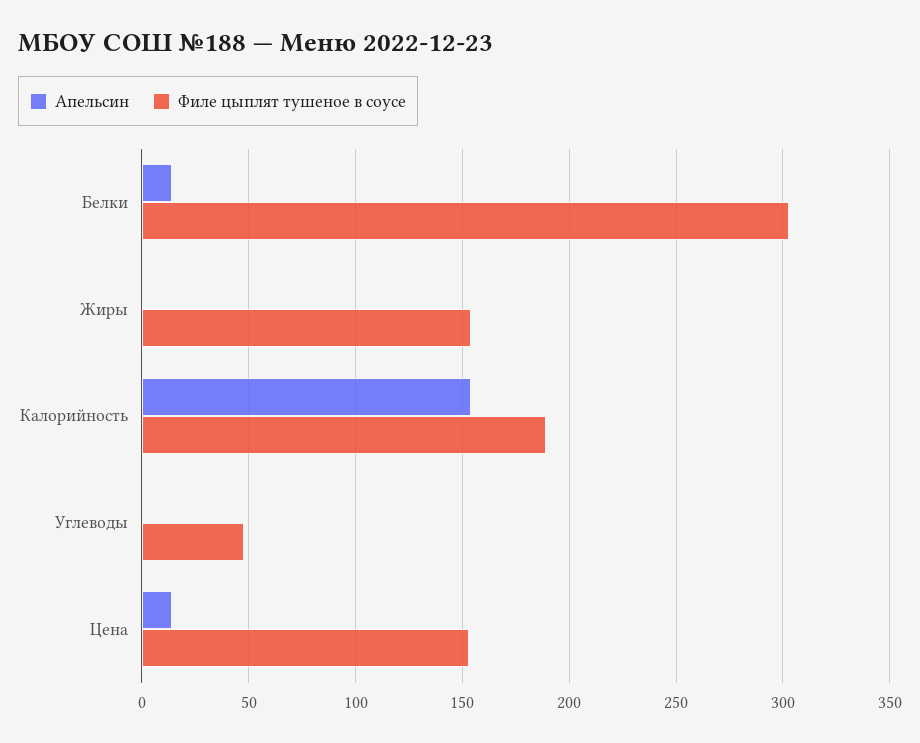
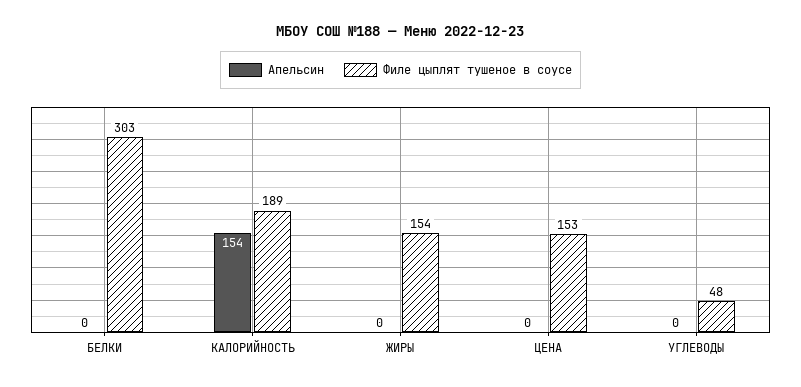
Апельсин, Белки: 15 -> 0
Апельсин, Цена: 15 -> 0

